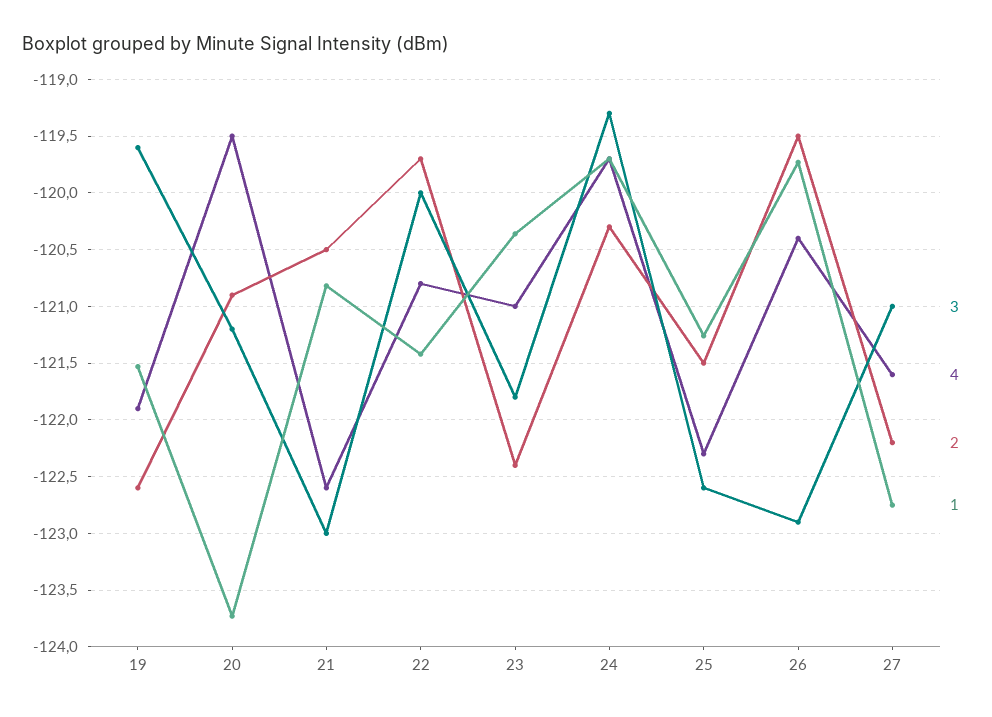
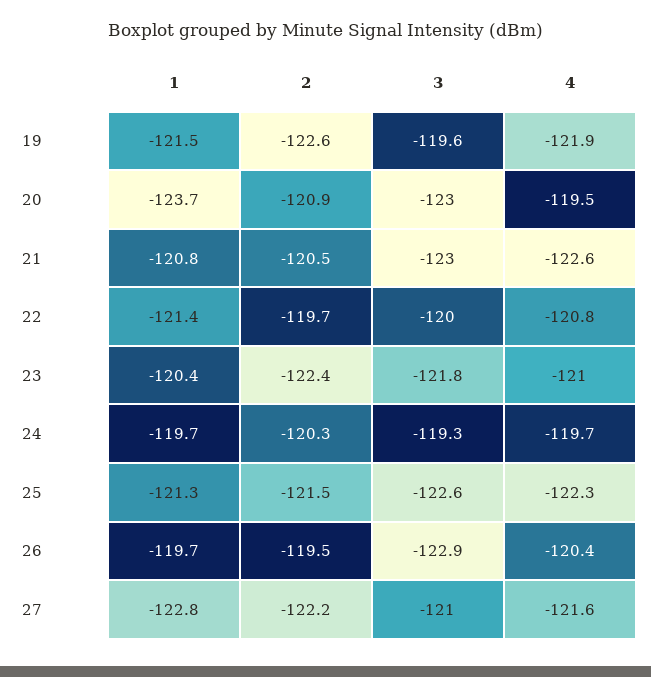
3, 20: -121.2 -> -123

